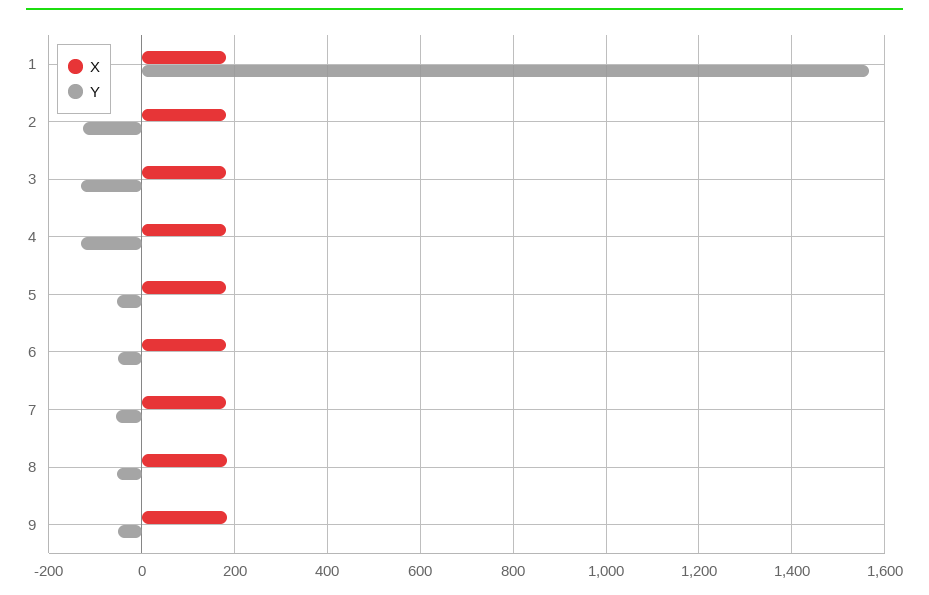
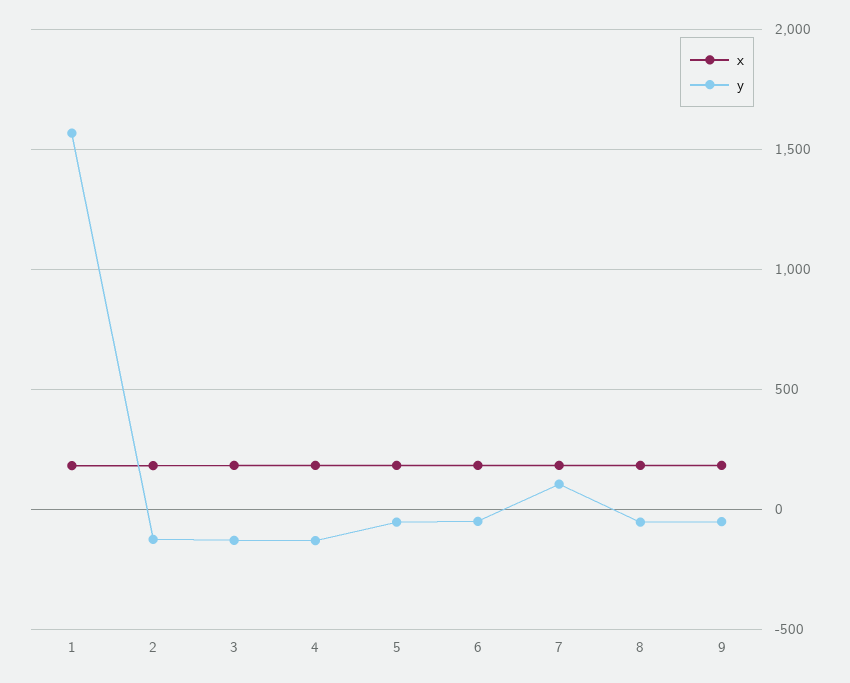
Y, 7: -60 -> 100

